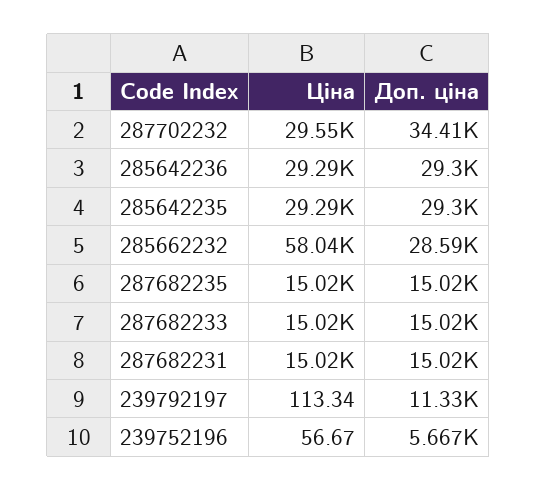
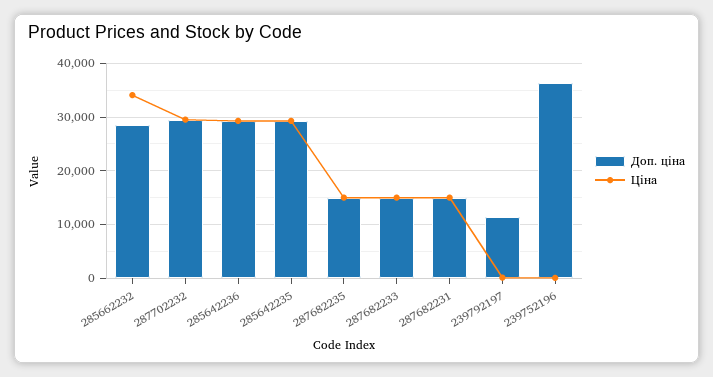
Доп. ціна, 287702232: 34410 -> 30000
Ціна, 285662232: 58040 -> 34000
Доп. ціна, 239752196: 5667 -> 36000

